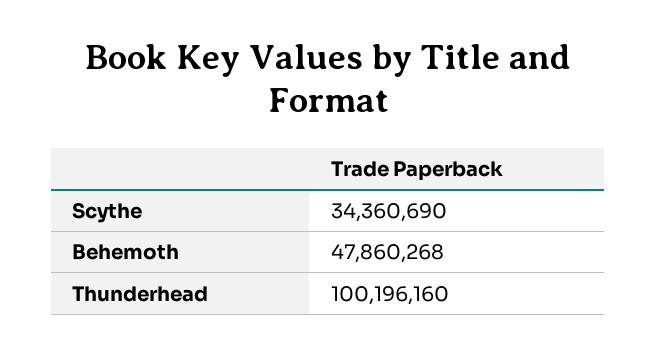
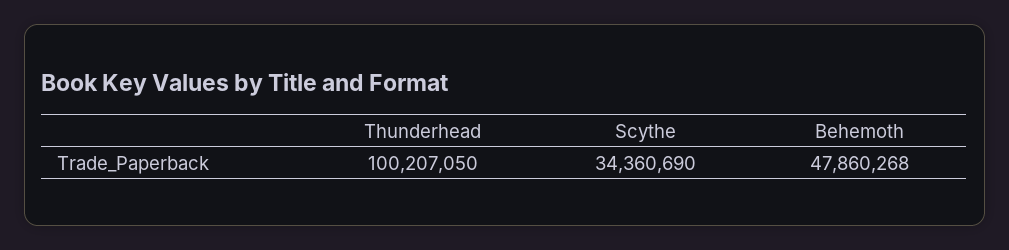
Thunderhead: 100196160 -> 100207050

